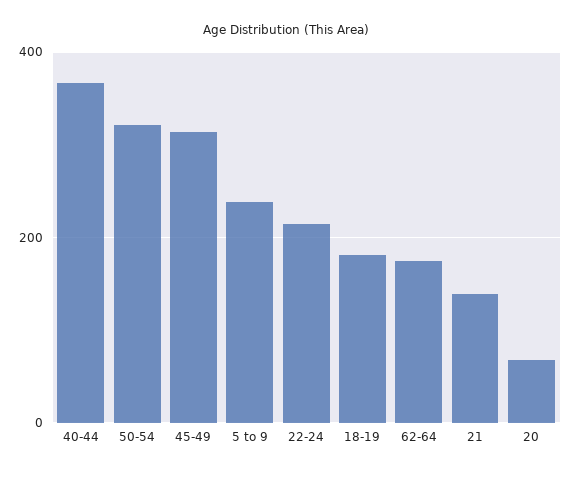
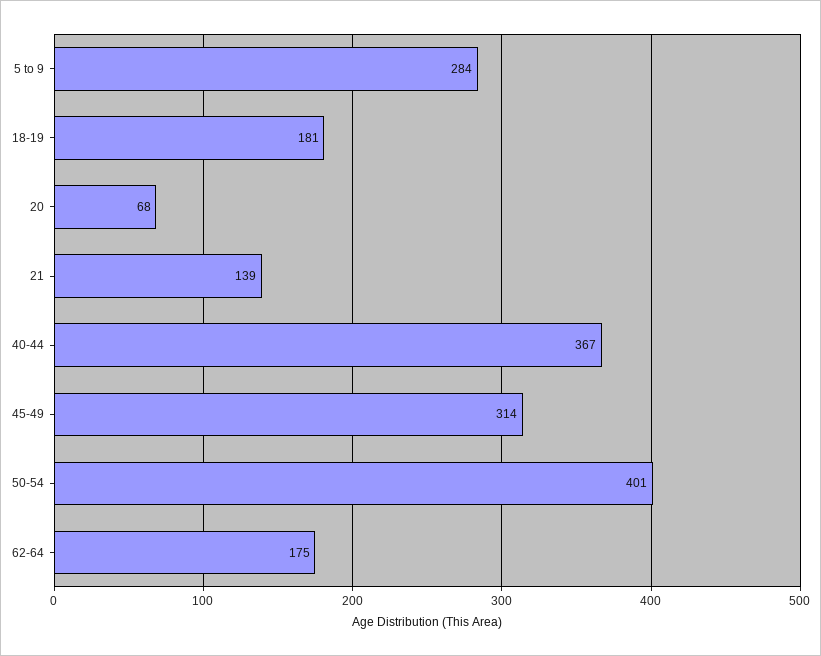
50-54: 320 -> 401
5 to 9: 240 -> 284
22-24: 220 -> none

